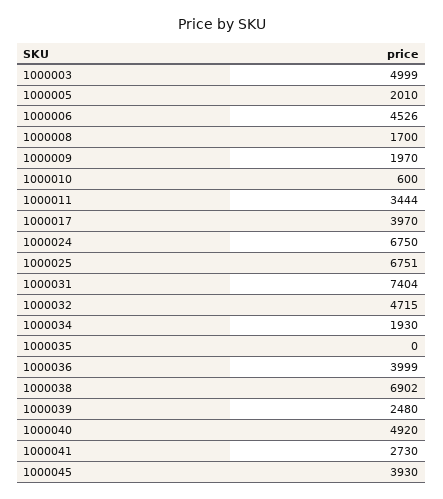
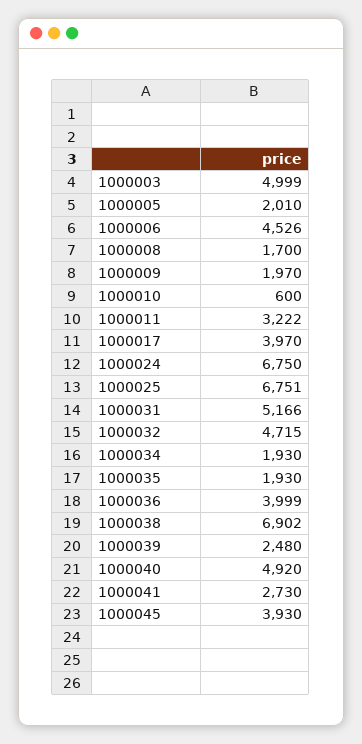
1000011: 3444 -> 3222
1000031: 7404 -> 5166
1000035: 0 -> 1930

